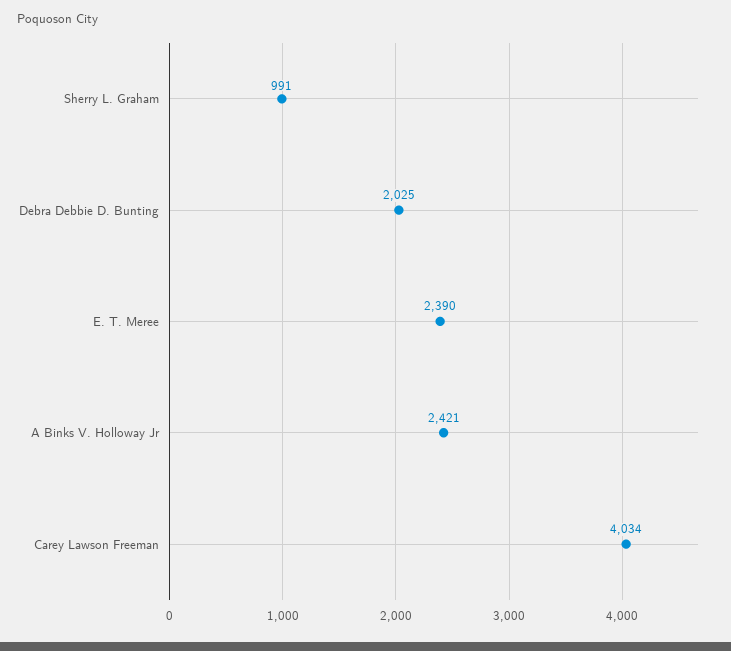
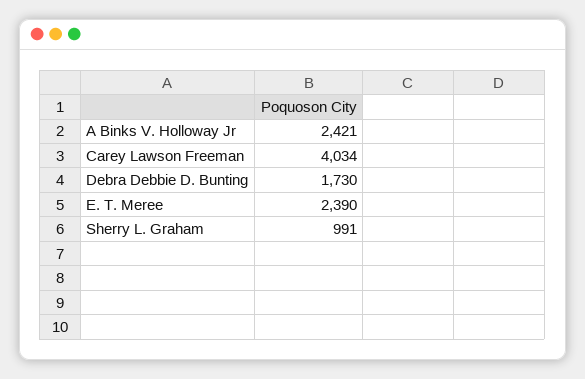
Debra Debbie D. Bunting: 2025 -> 1730

